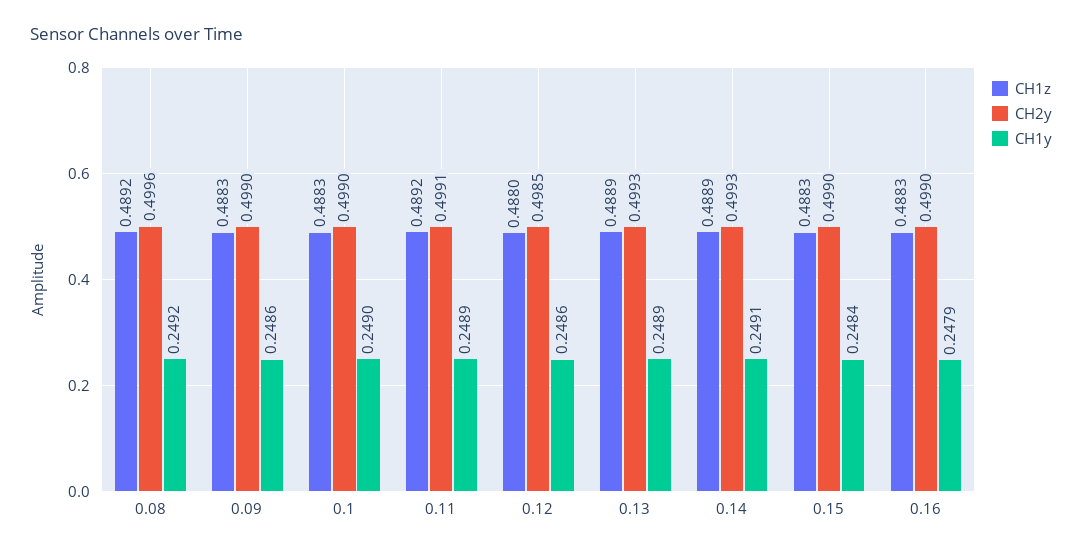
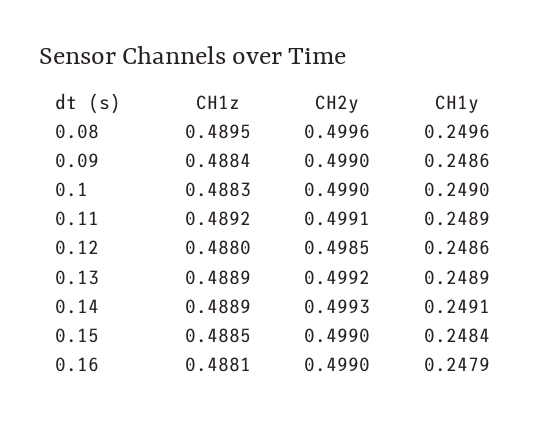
CH1z, 0.08: 0.4892 -> 0.4895
CH1y, 0.08: 0.2492 -> 0.2496
CH1z, 0.09: 0.4883 -> 0.4884
CH2y, 0.13: 0.4993 -> 0.4992
CH1z, 0.15: 0.4883 -> 0.4885
CH1z, 0.16: 0.4883 -> 0.4881

